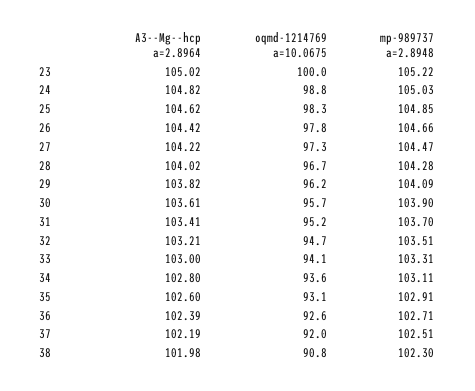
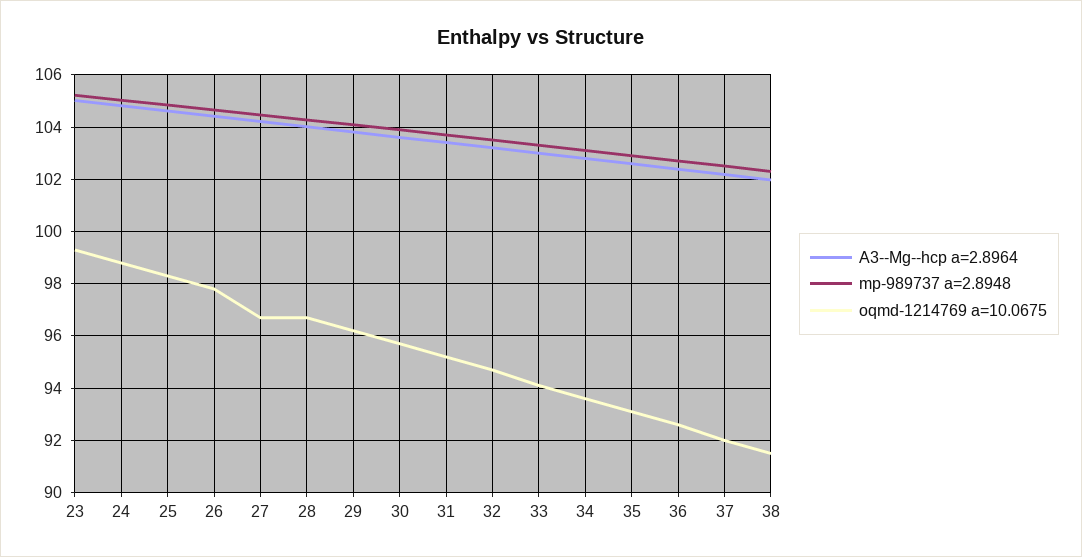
oqmd-1214769 a=10.0675, 23: 100 -> 99.25
oqmd-1214769 a=10.0675, 27: 97.3 -> 96.75
oqmd-1214769 a=10.0675, 38: 90.8 -> 91.5

